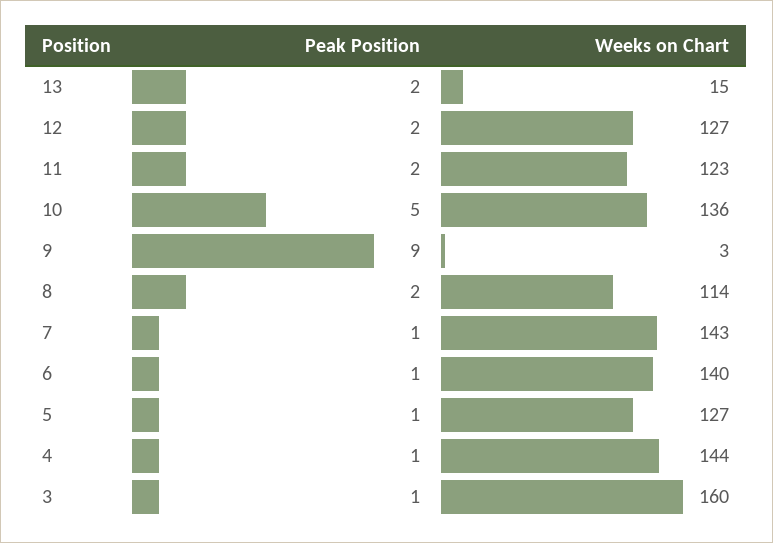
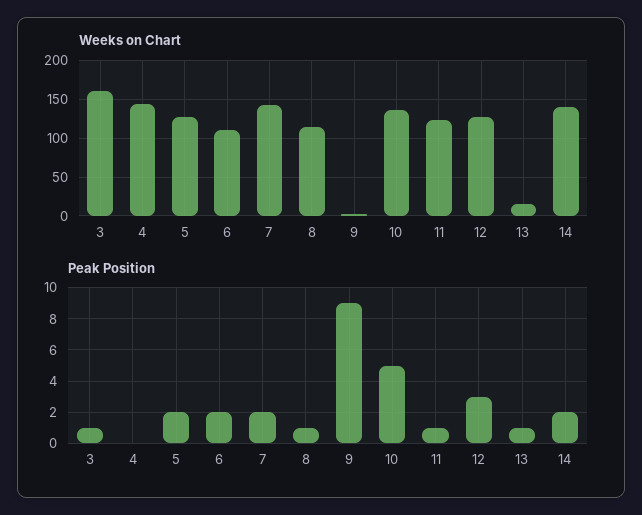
Peak Position, 13: 2 -> 1
Peak Position, 12: 2 -> 3
Peak Position, 11: 2 -> 1
Peak Position, 8: 2 -> 1
Peak Position, 7: 1 -> 2
Peak Position, 6: 1 -> 2
Weeks on Chart, 6: 140 -> 110
Peak Position, 5: 1 -> 2
Peak Position, 4: 1 -> 0
Weeks on Chart, 14: none -> 140
Peak Position, 14: none -> 2

